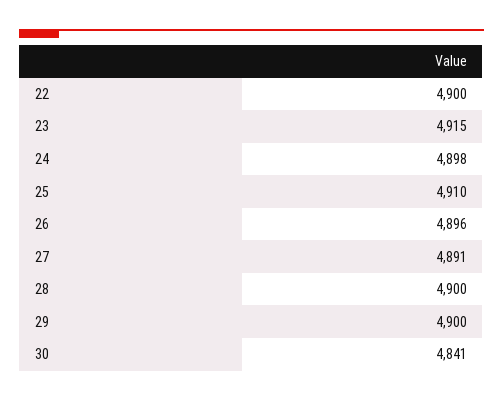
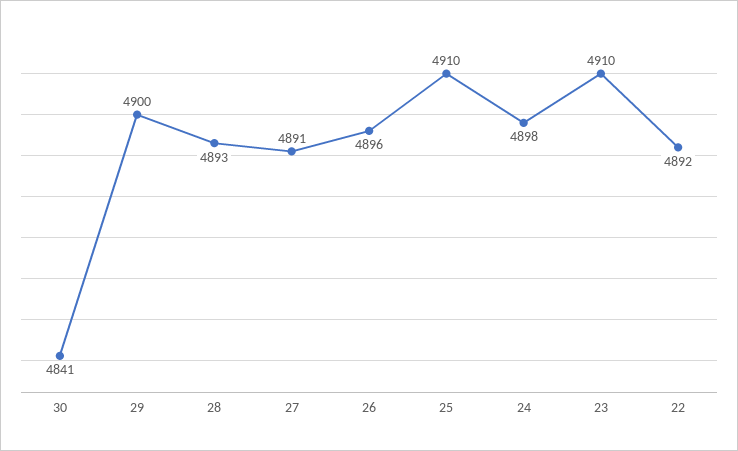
22: 4900 -> 4892
23: 4915 -> 4910
28: 4900 -> 4893

